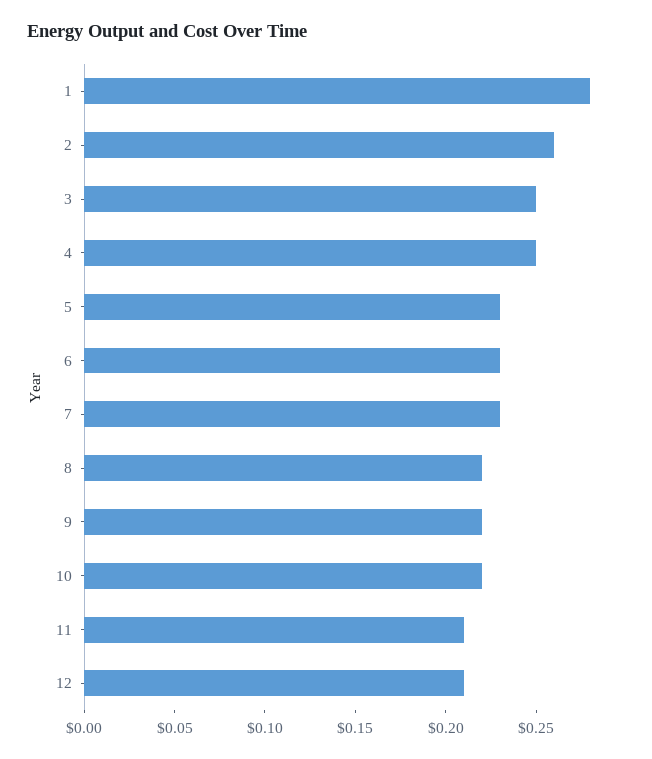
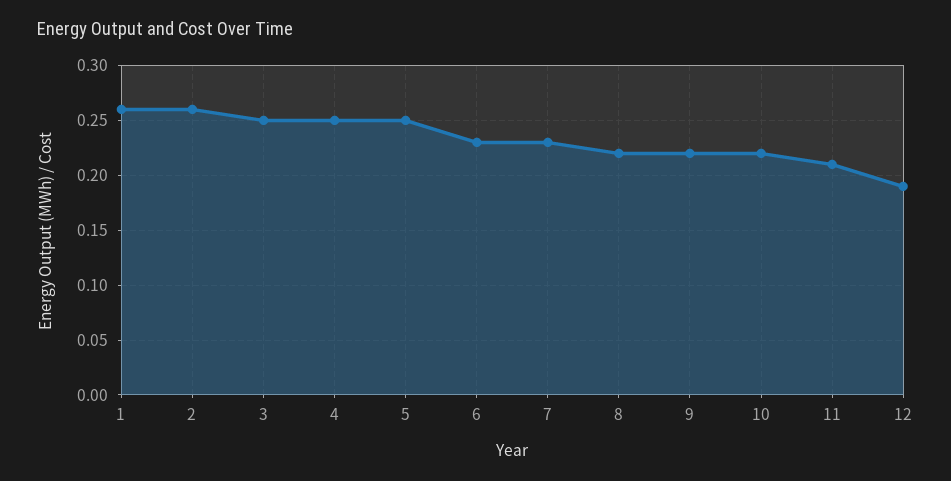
1: 0.28 -> 0.26
5: 0.23 -> 0.25
12: 0.21 -> 0.19

